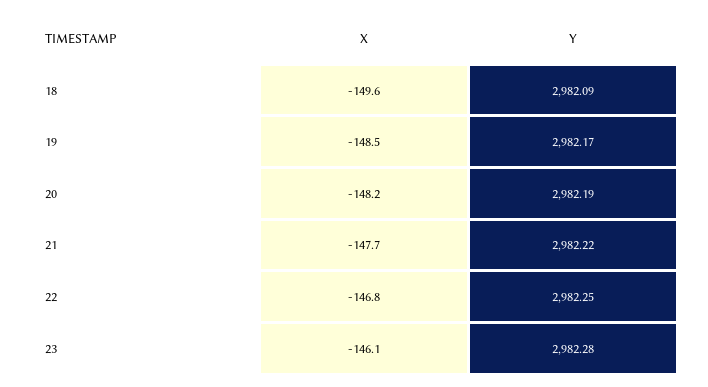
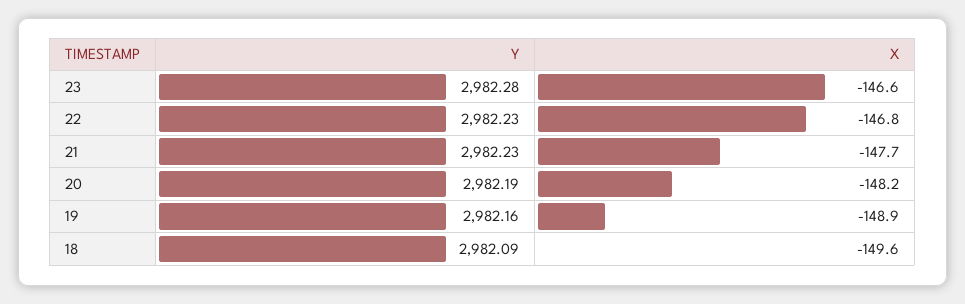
X, 19: -148.5 -> -148.9
Y, 19: 2982.17 -> 2982.16
Y, 21: 2982.22 -> 2982.23
Y, 22: 2982.25 -> 2982.23
X, 23: -146.1 -> -146.6

